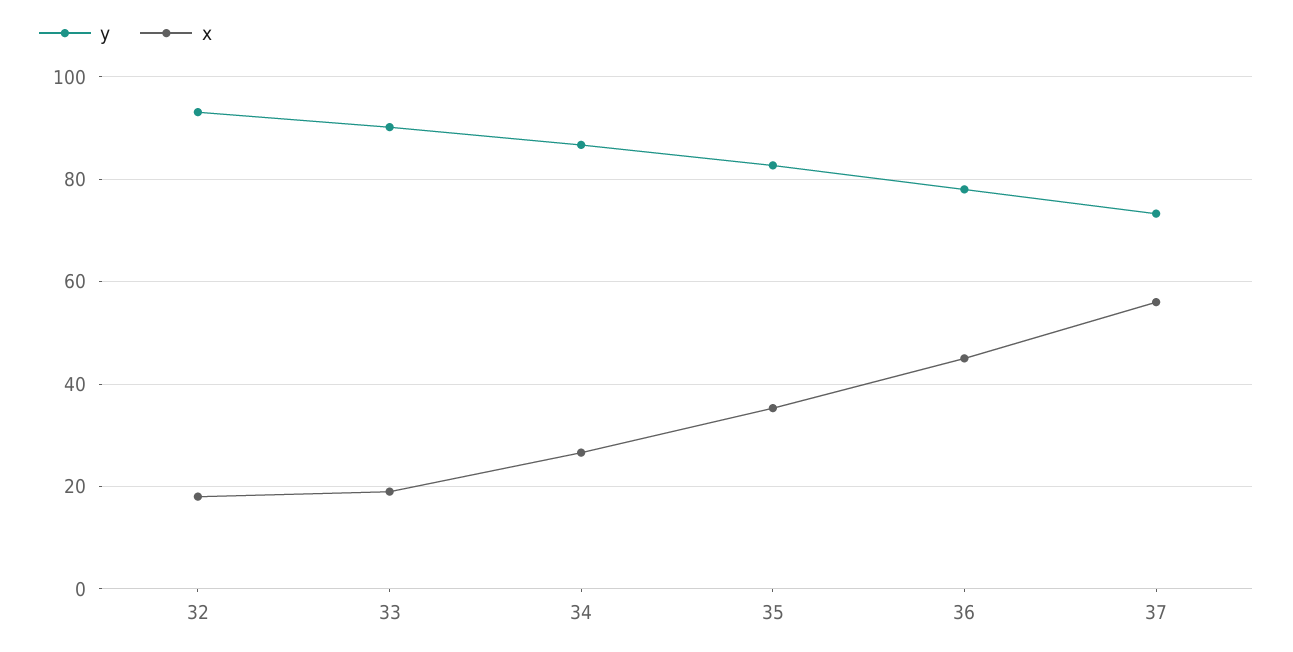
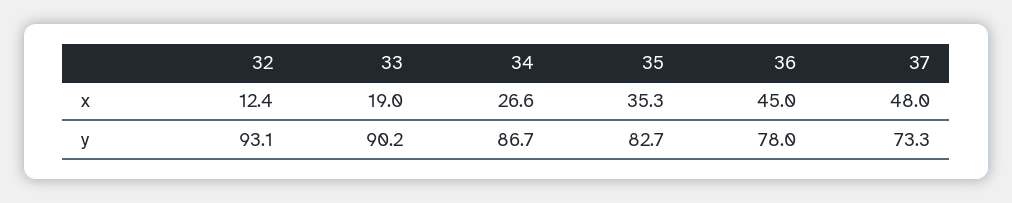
x, 32: 18 -> 12.4
x, 37: 56 -> 48

